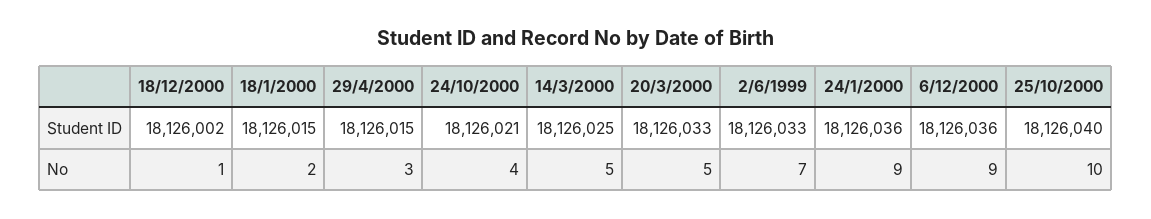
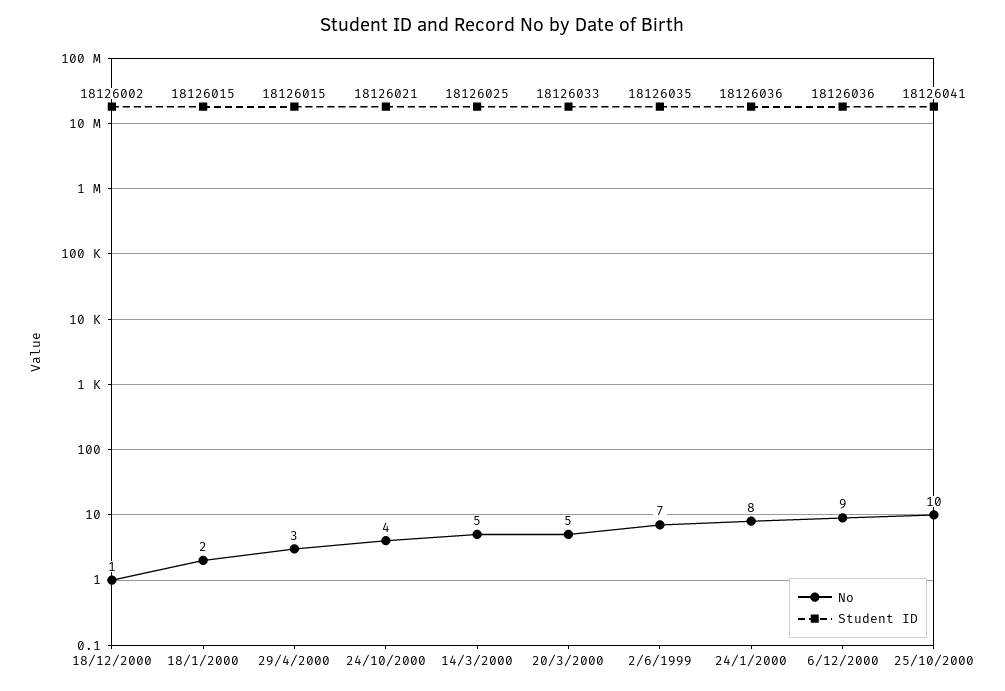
Student ID, 2/6/1999: 18126033 -> 18126035
Student ID, 25/10/2000: 18126040 -> 18126041
No, 24/1/2000: 9 -> 8

